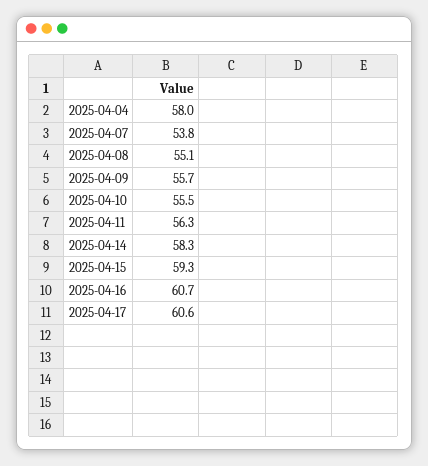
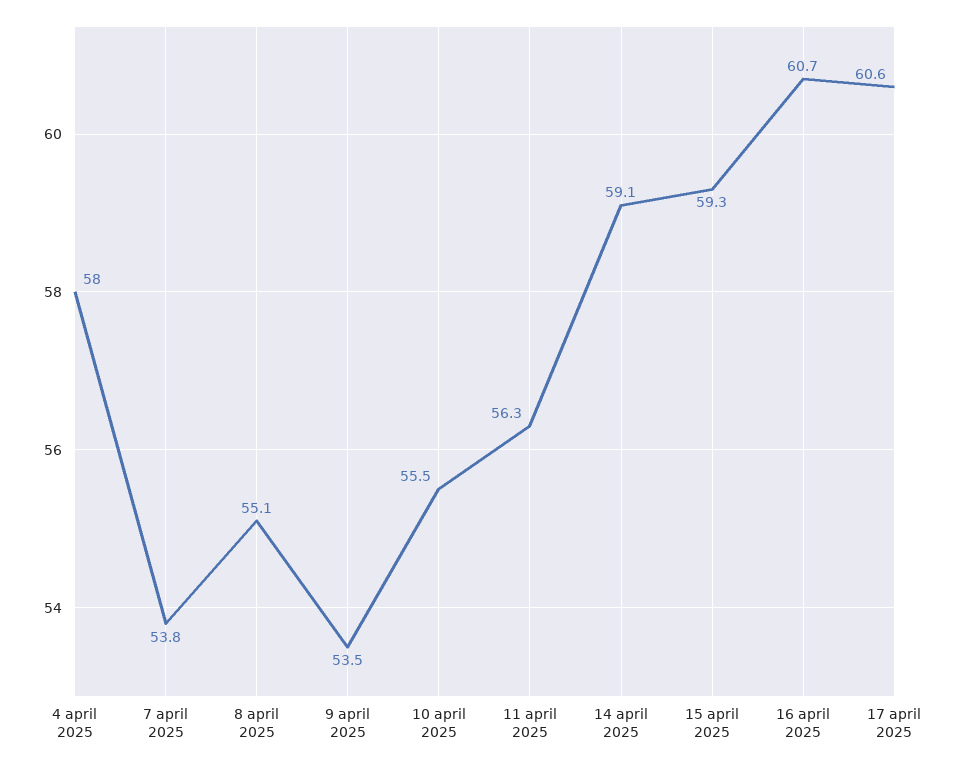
2025-04-09: 55.7 -> 53.5
2025-04-14: 58.3 -> 59.1

